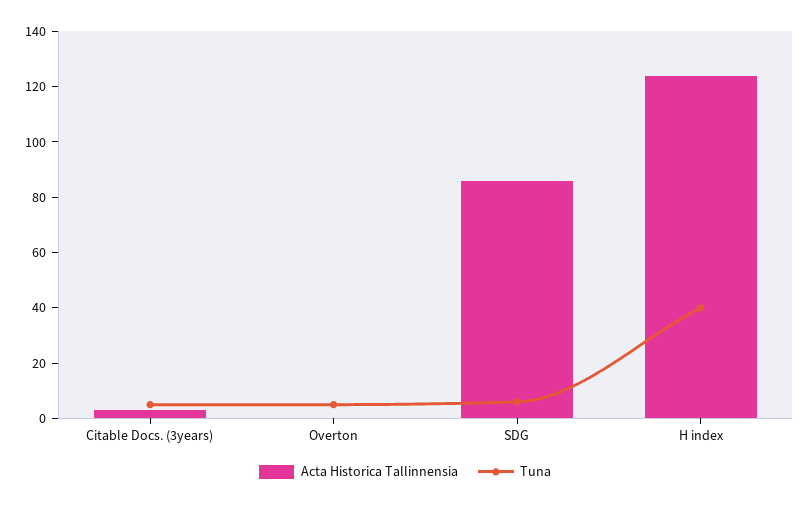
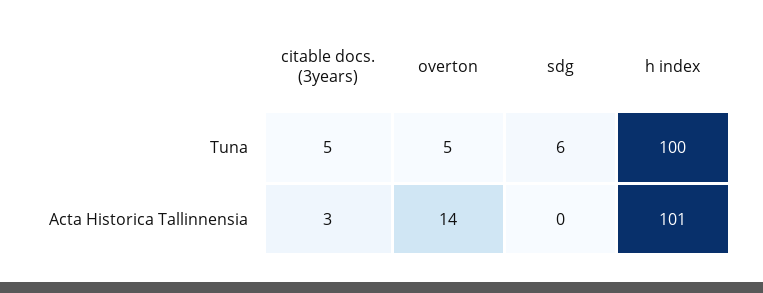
Acta Historica Tallinnensia, Overton: 0 -> 14
Acta Historica Tallinnensia, SDG: 85 -> 0
Acta Historica Tallinnensia, H index: 125 -> 101
Tuna, H index: 40 -> 100

